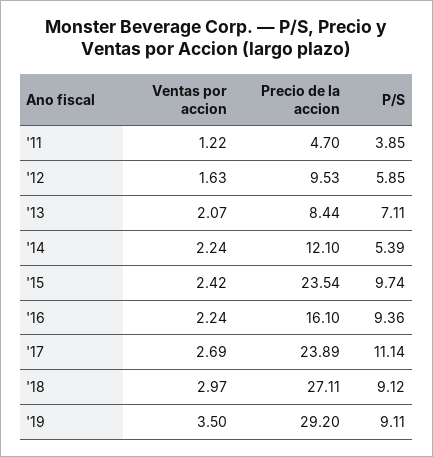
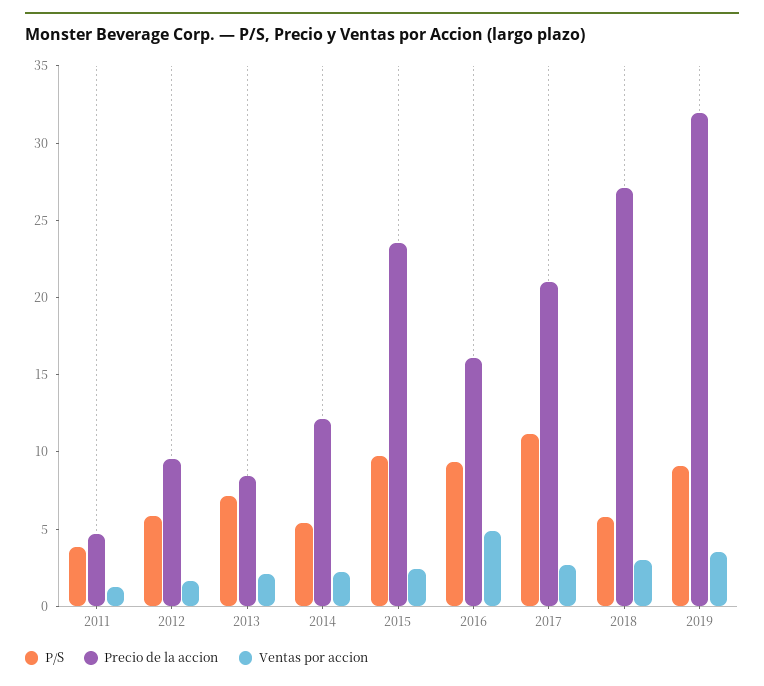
Ventas por accion, '16: 2.24 -> 5
Precio de la accion, '17: 23.89 -> 21
P/S, '18: 9.12 -> 6
Precio de la accion, '19: 29.2 -> 32

